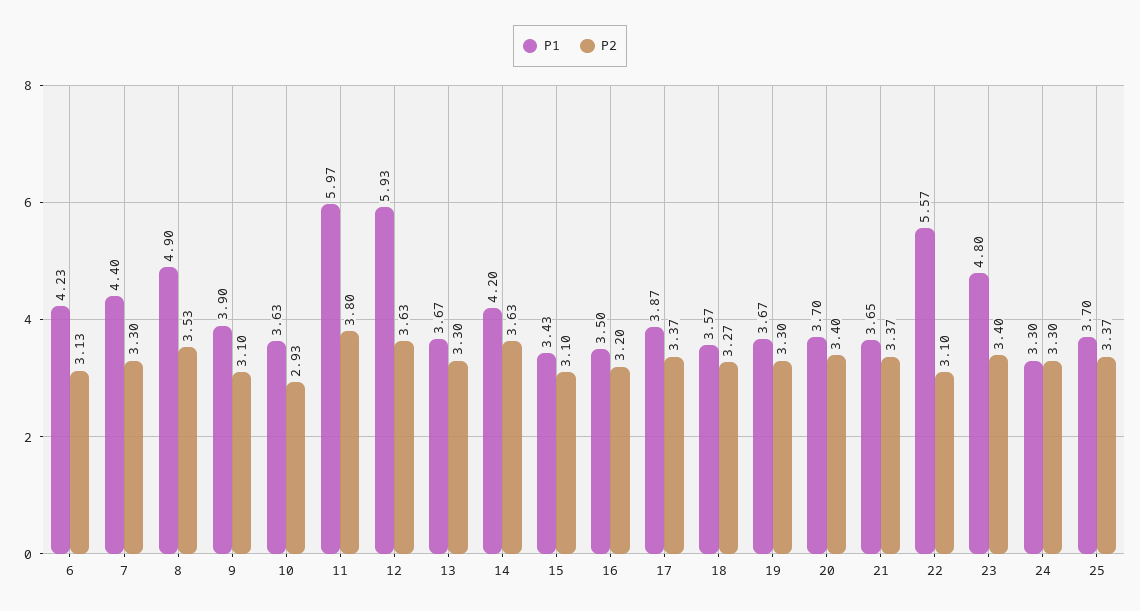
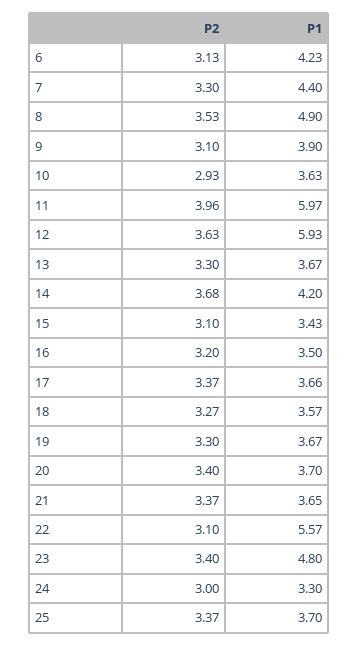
P2, 11: 3.8 -> 3.96
P2, 14: 3.63 -> 3.68
P1, 17: 3.87 -> 3.66
P2, 24: 3.3 -> 3

